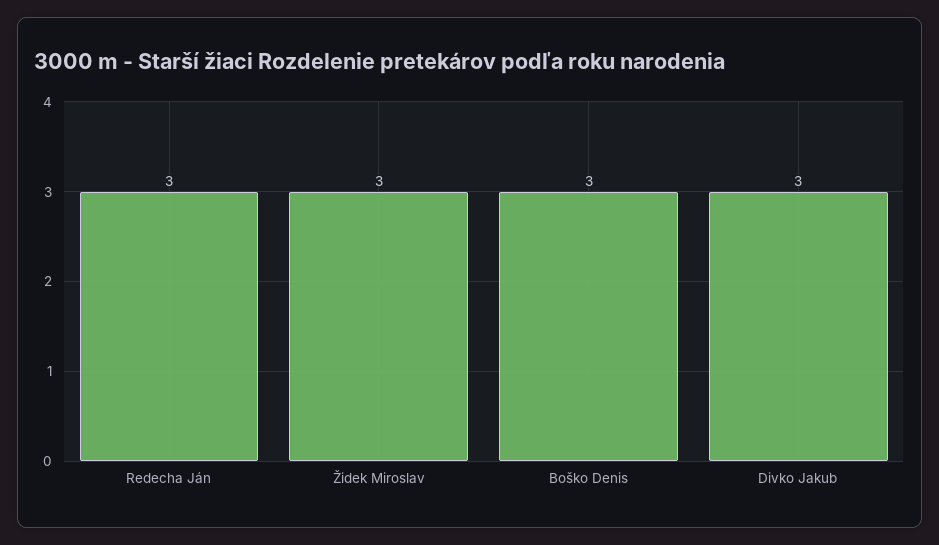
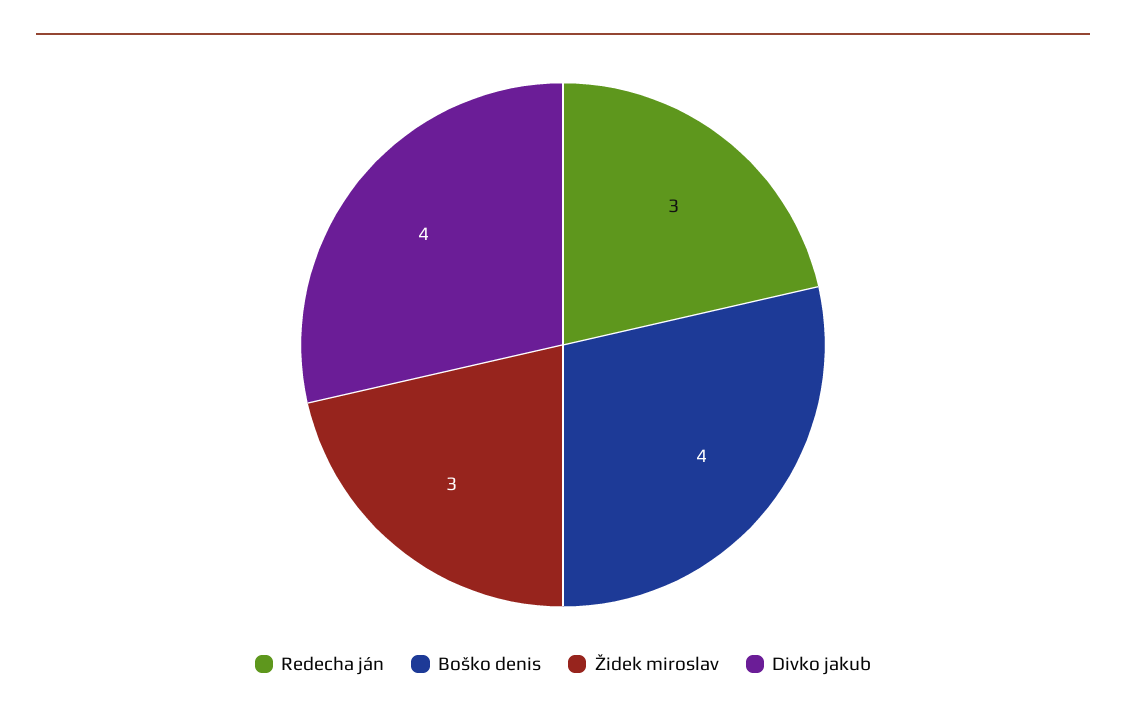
Boško Denis: 3 -> 4
Divko Jakub: 3 -> 4

